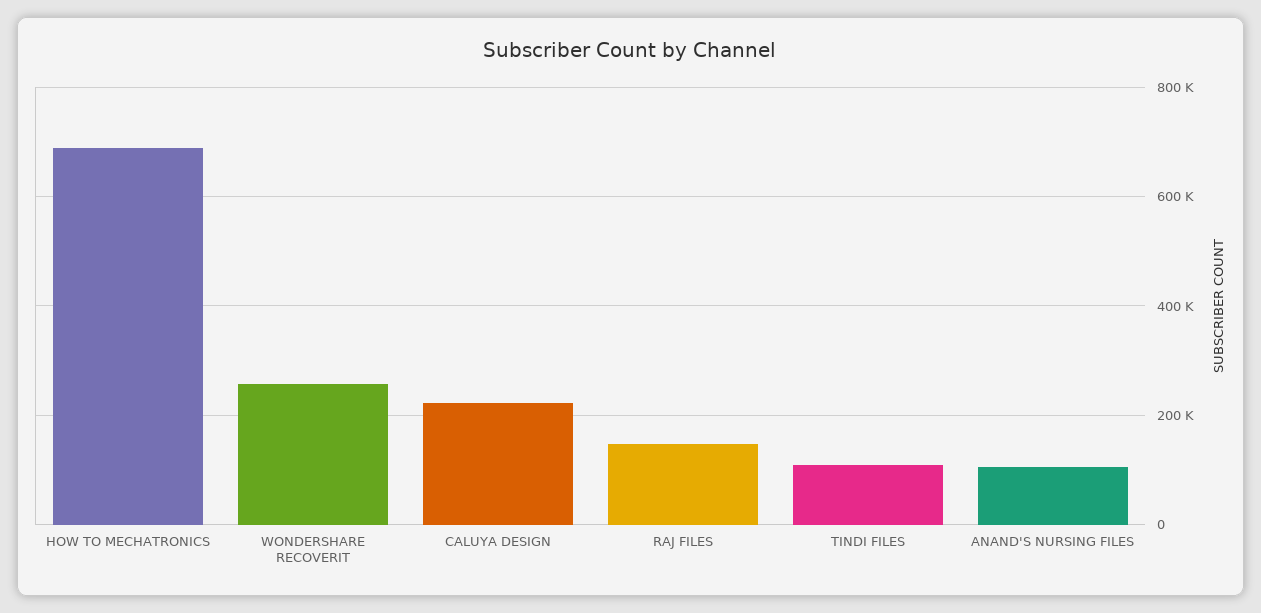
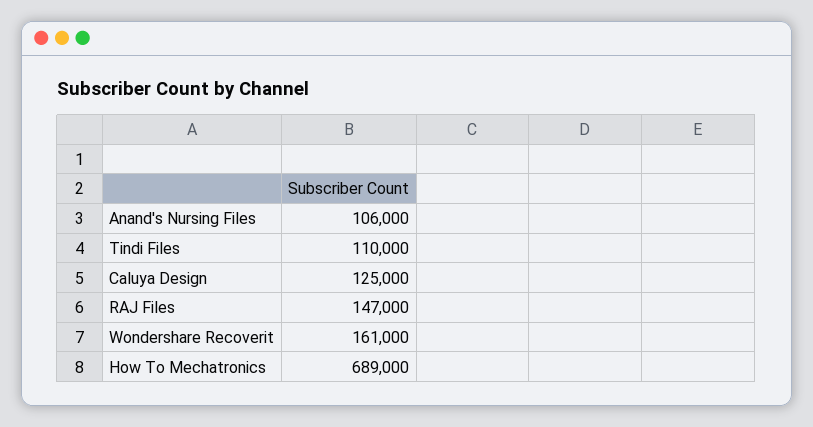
WONDERSHARE RECOVERIT: 260000 -> 161000
CALUYA DESIGN: 220000 -> 125000

